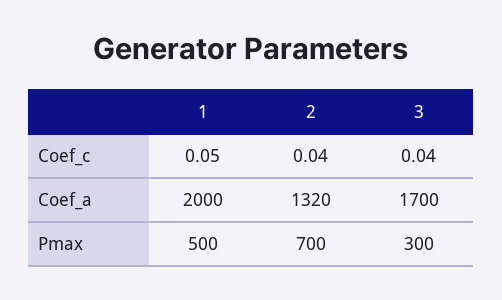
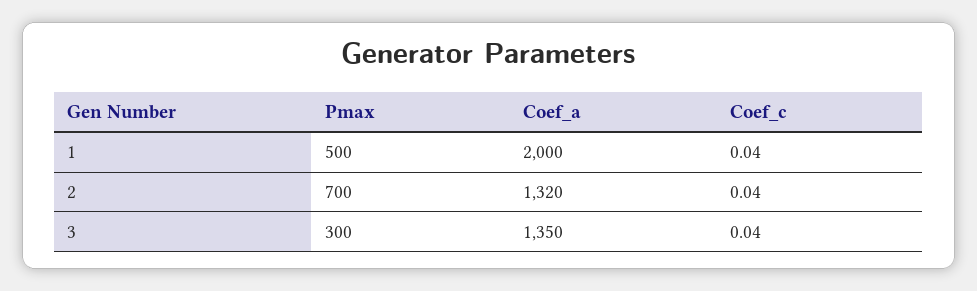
1, Coef_c: 0.05 -> 0.04
3, Coef_a: 1700 -> 1350

